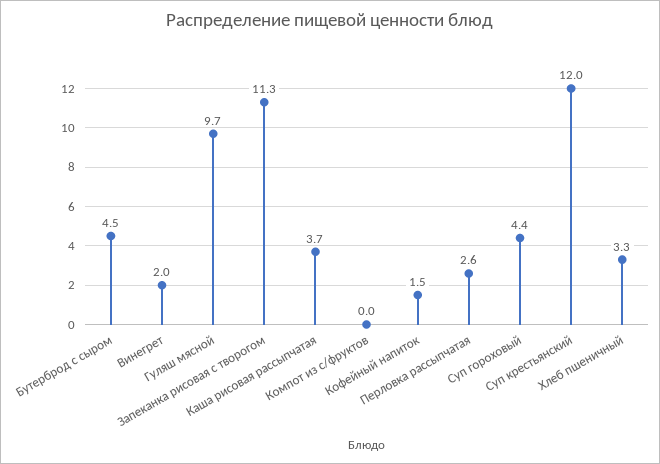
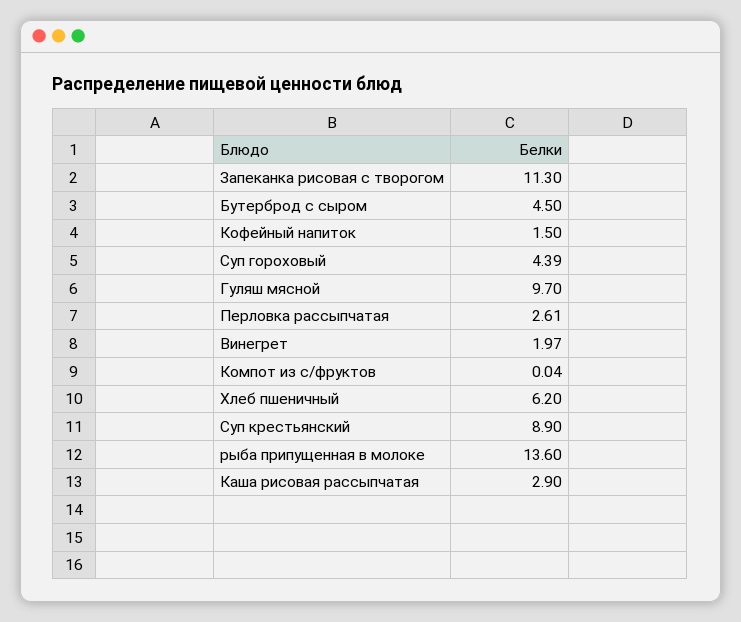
Каша рисовая рассыпчатая: 3.7 -> 2.9
Суп крестьянский: 12 -> 8.9
Хлеб пшеничный: 3.3 -> 6.2
рыба припущенная в молоке: none -> 13.6

